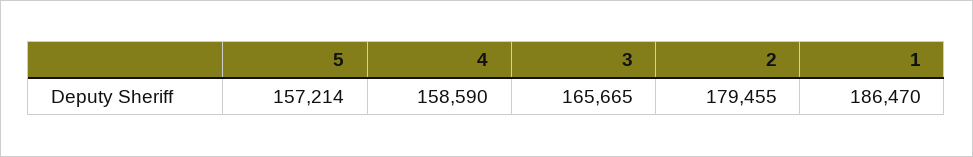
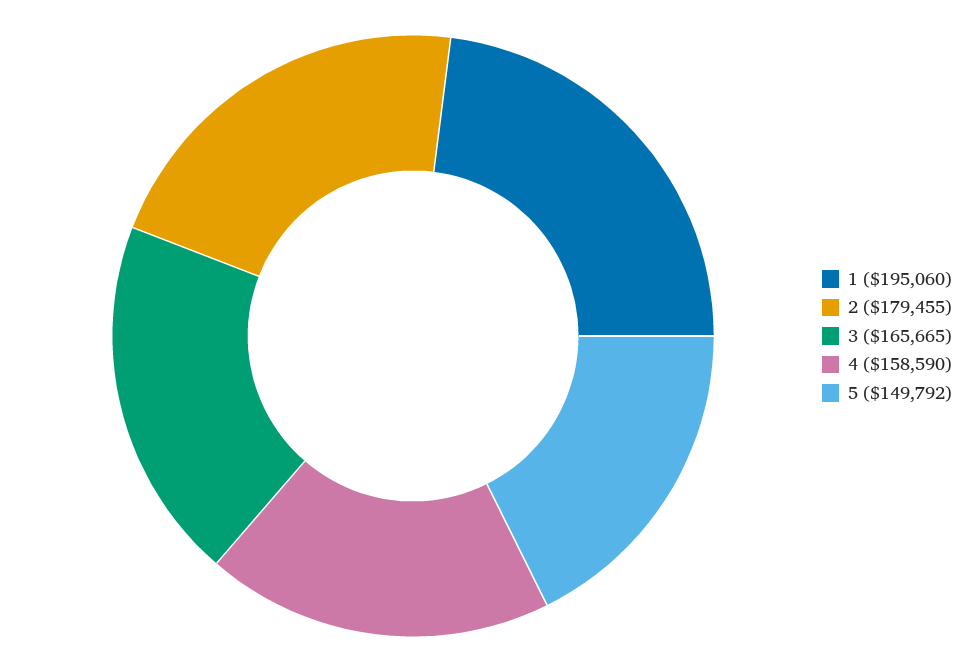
5: 157214 -> 149792
1: 186470 -> 195060

